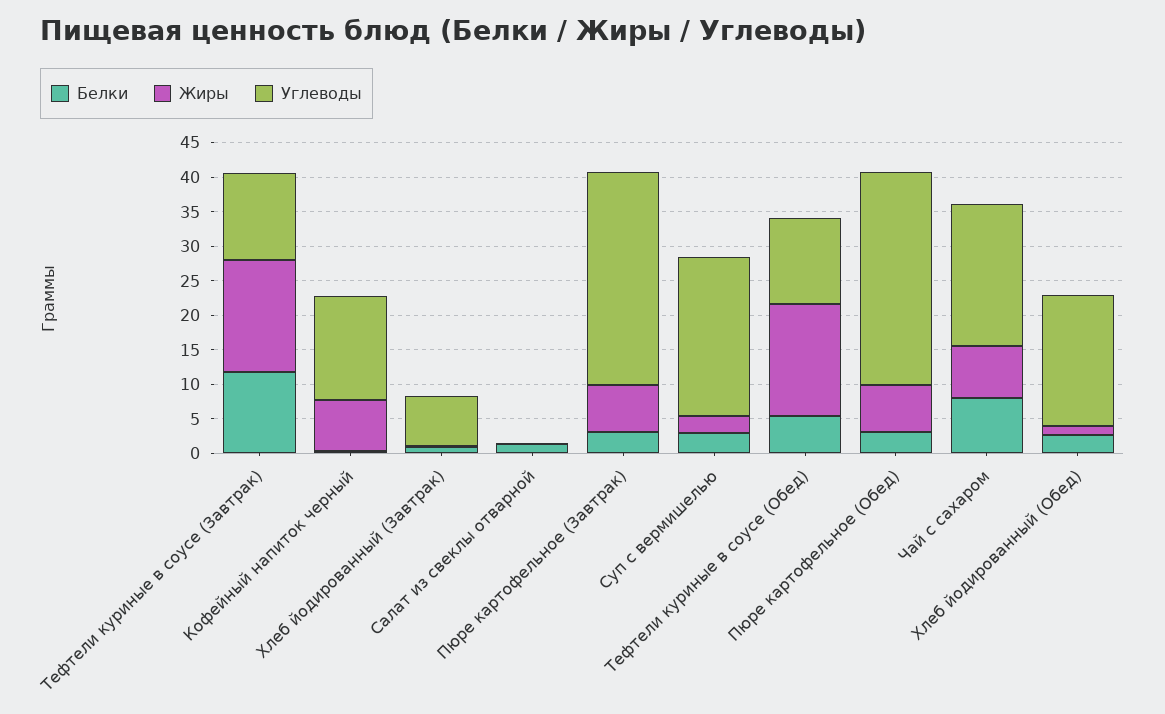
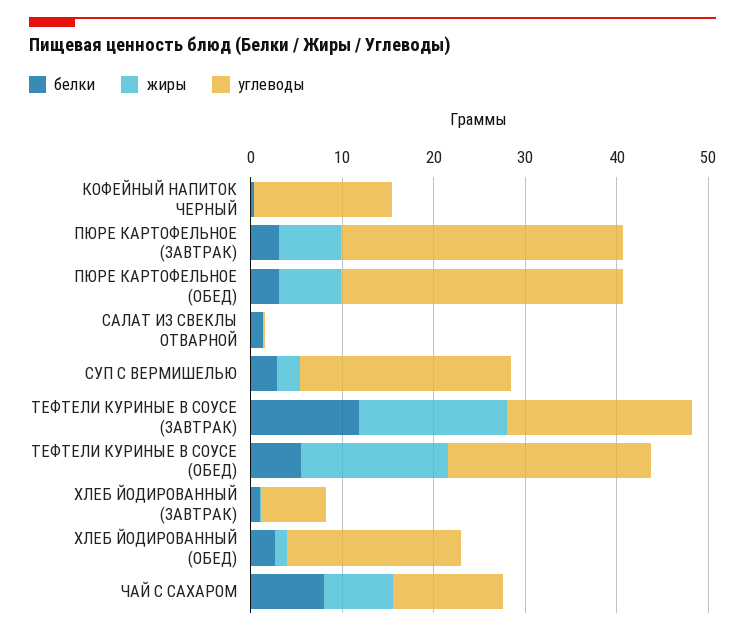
Углеводы, Тефтели куриные в соусе (Завтрак): 12.5 -> 20
Жиры, Кофейный напиток черный: 7.5 -> 0
Углеводы, Тефтели куриные в соусе (Обед): 12.5 -> 22
Углеводы, Чай с сахаром: 20 -> 12

